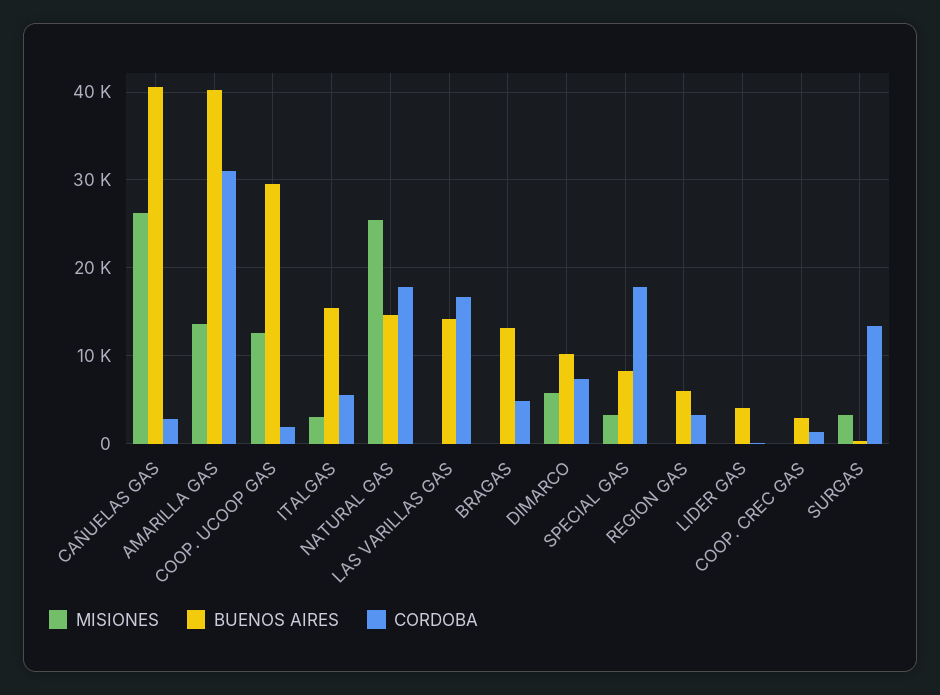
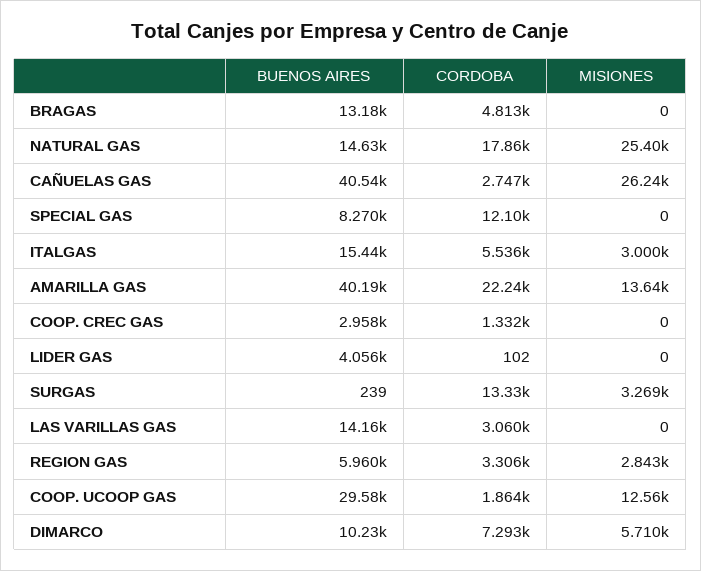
CORDOBA, AMARILLA GAS: 31000 -> 22240
CORDOBA, LAS VARILLAS GAS: 17000 -> 3060
MISIONES, SPECIAL GAS: 3000 -> 0
CORDOBA, SPECIAL GAS: 18000 -> 12100
MISIONES, REGION GAS: 0 -> 2843

